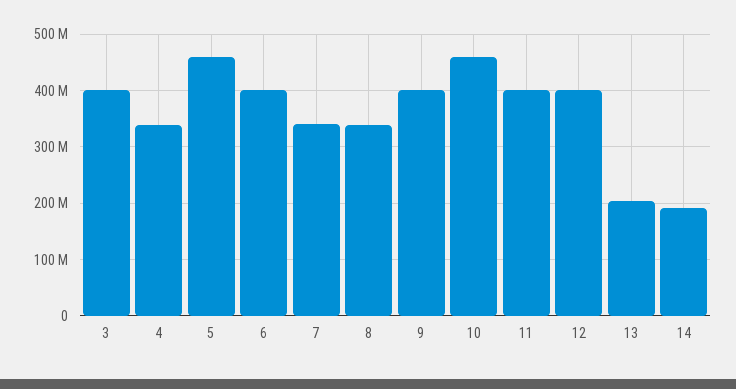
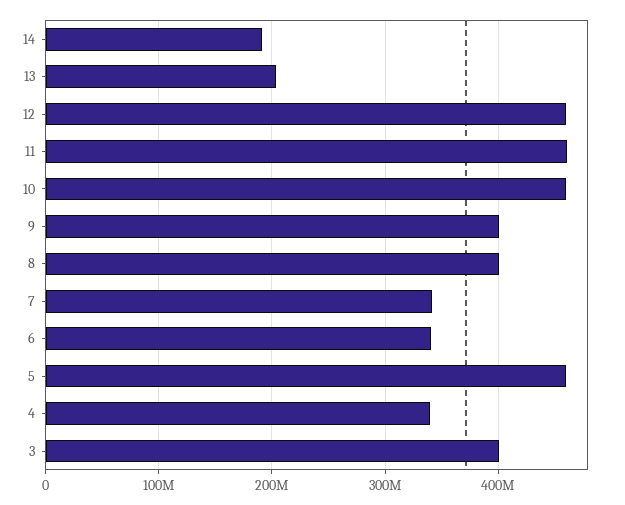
6: 400000000 -> 340000000
8: 340000000 -> 400000000
11: 400000000 -> 460000000
12: 400000000 -> 460000000

